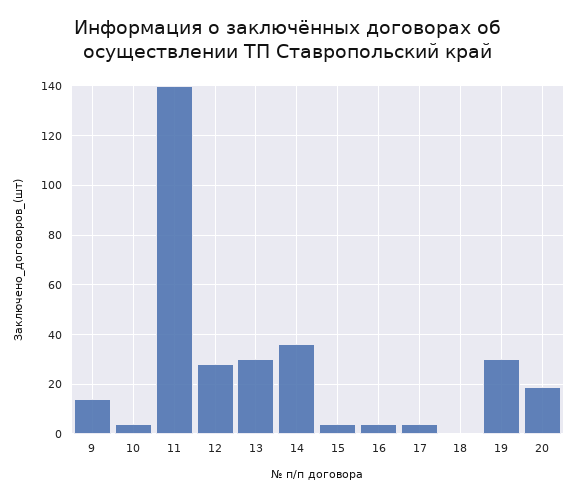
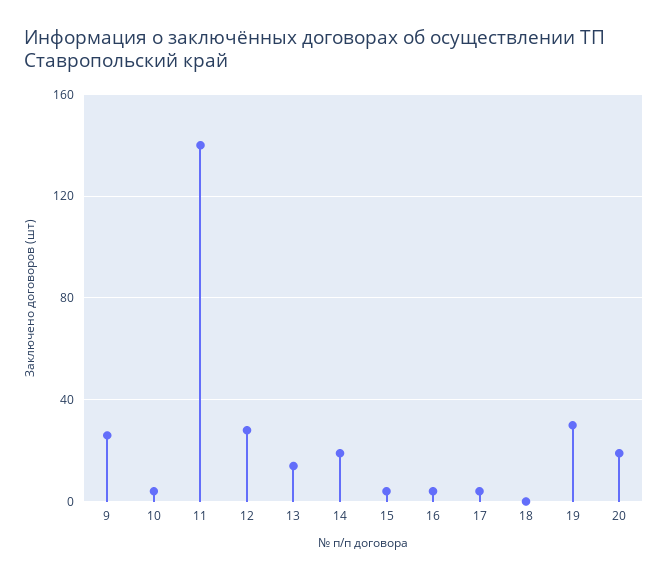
9: 15 -> 25
13: 30 -> 15
14: 35 -> 20

